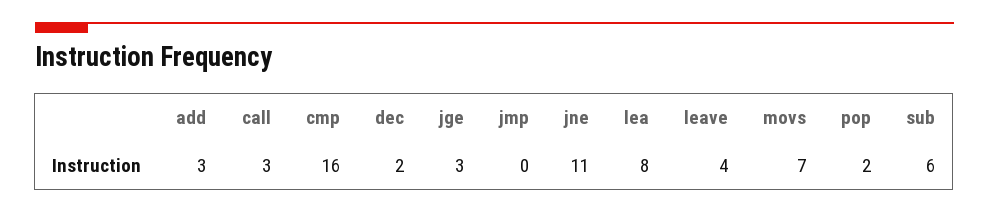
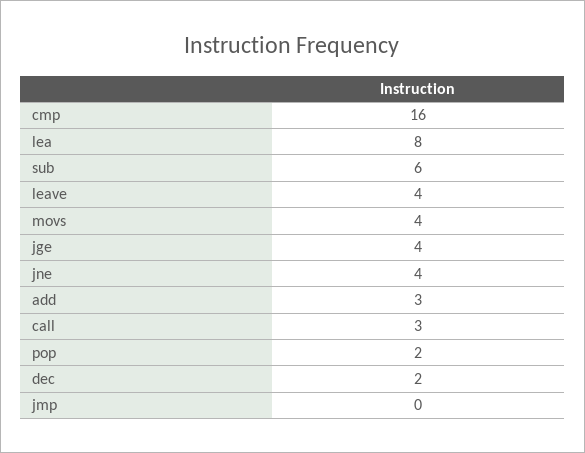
jge: 3 -> 4
jne: 11 -> 4
movs: 7 -> 4

